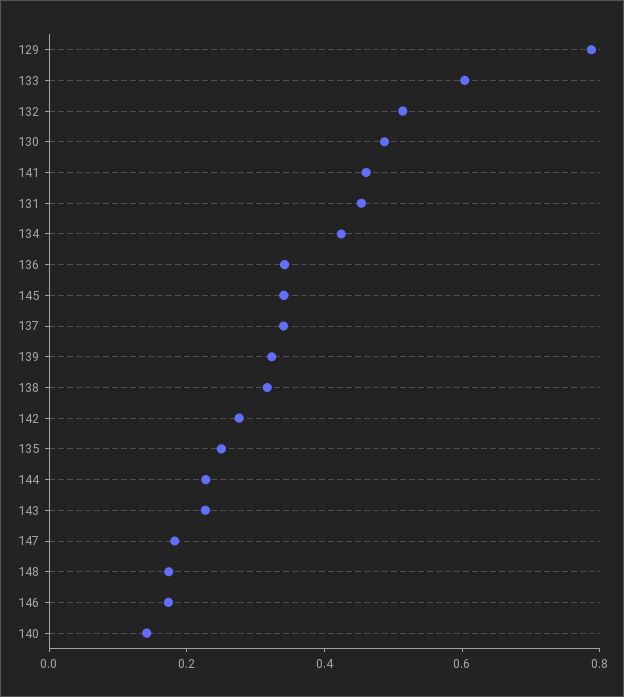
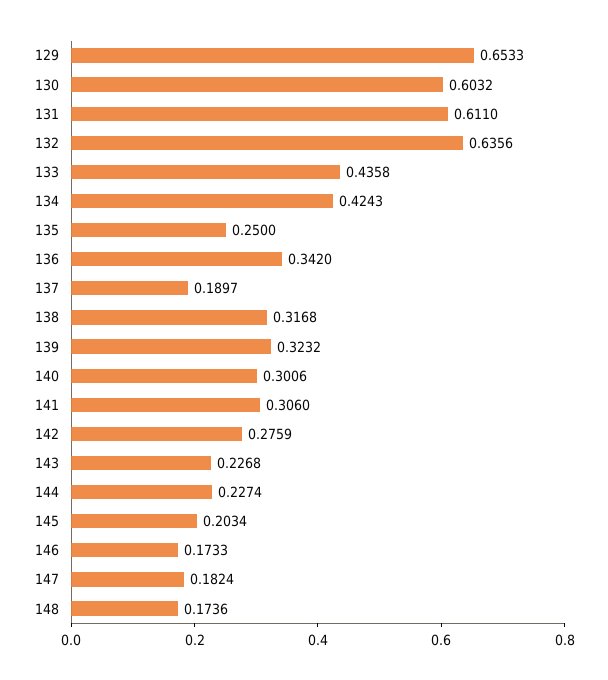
129: 0.8 -> 0.6533
133: 0.6 -> 0.4358
132: 0.5 -> 0.6356
130: 0.5 -> 0.6032
141: 0.45 -> 0.306
131: 0.45 -> 0.611
145: 0.35 -> 0.2034
137: 0.35 -> 0.1897
140: 0.15 -> 0.3006

